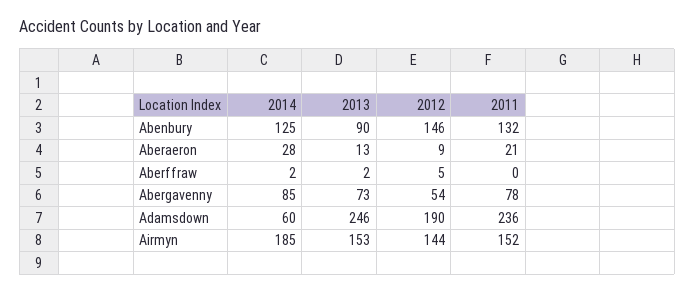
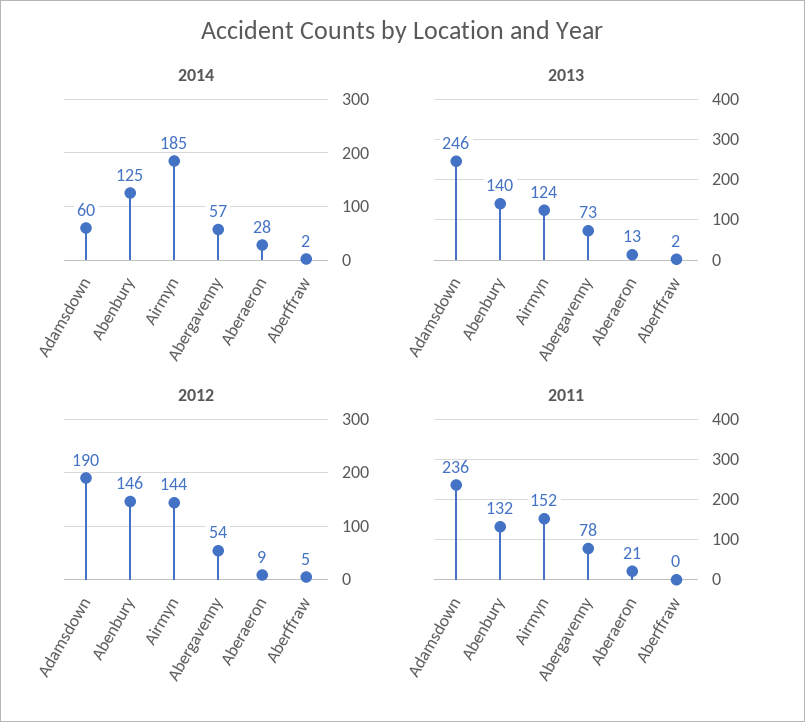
2013, Abenbury: 90 -> 140
2014, Abergavenny: 85 -> 57
2013, Airmyn: 153 -> 124

